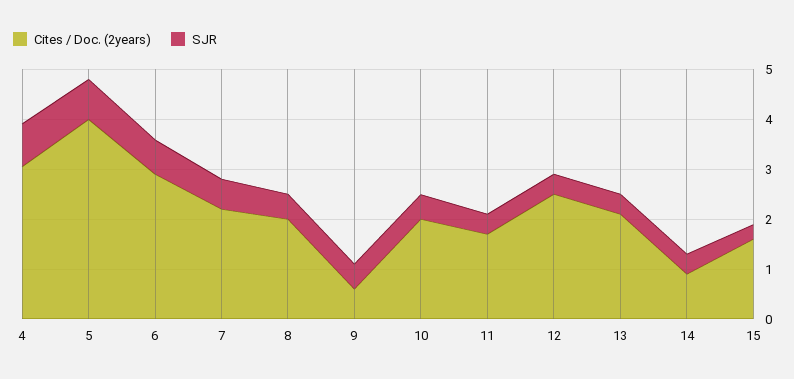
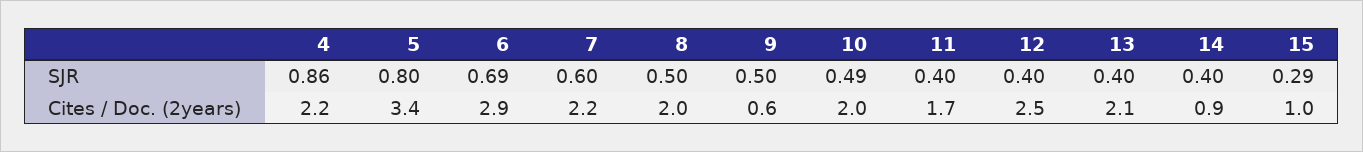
Cites / Doc. (2years), 4: 3 -> 2.2
Cites / Doc. (2years), 5: 4 -> 3.4
Cites / Doc. (2years), 15: 1.6 -> 1

